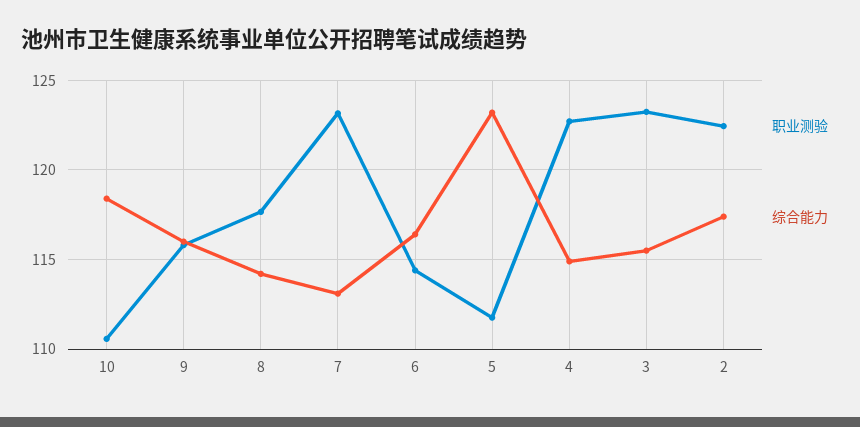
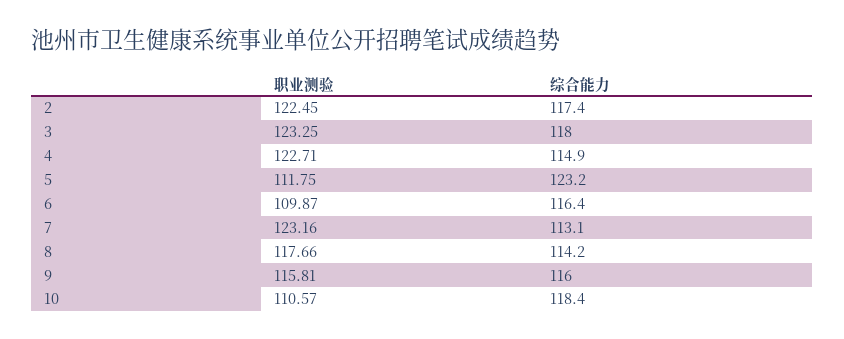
职业测验, 6: 114.5 -> 109.87
综合能力, 3: 115.5 -> 118

